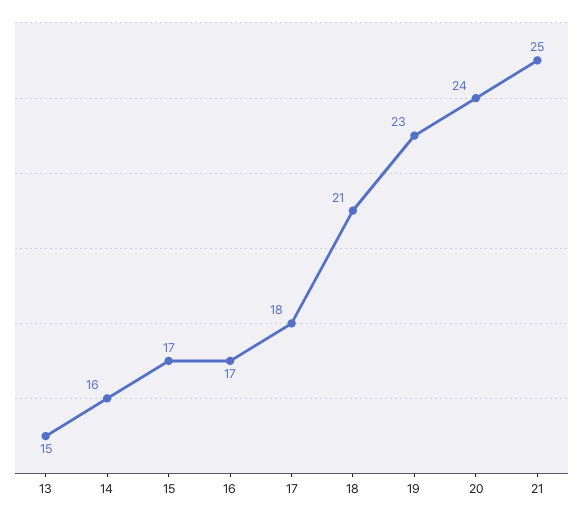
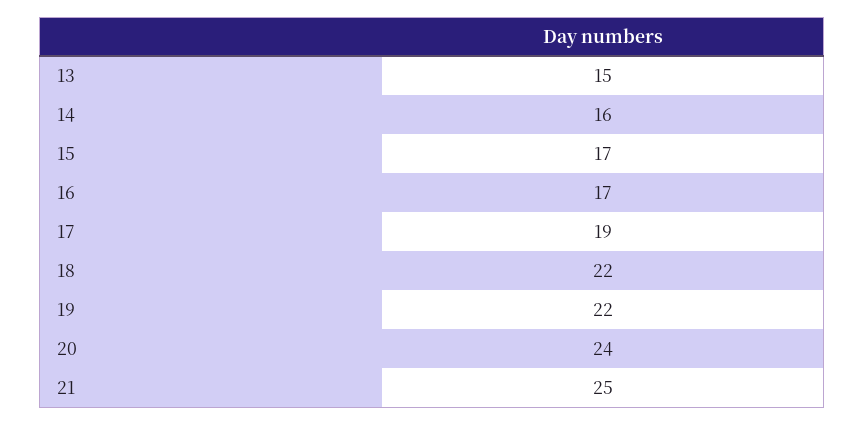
17: 18 -> 19
18: 21 -> 22
19: 23 -> 22

